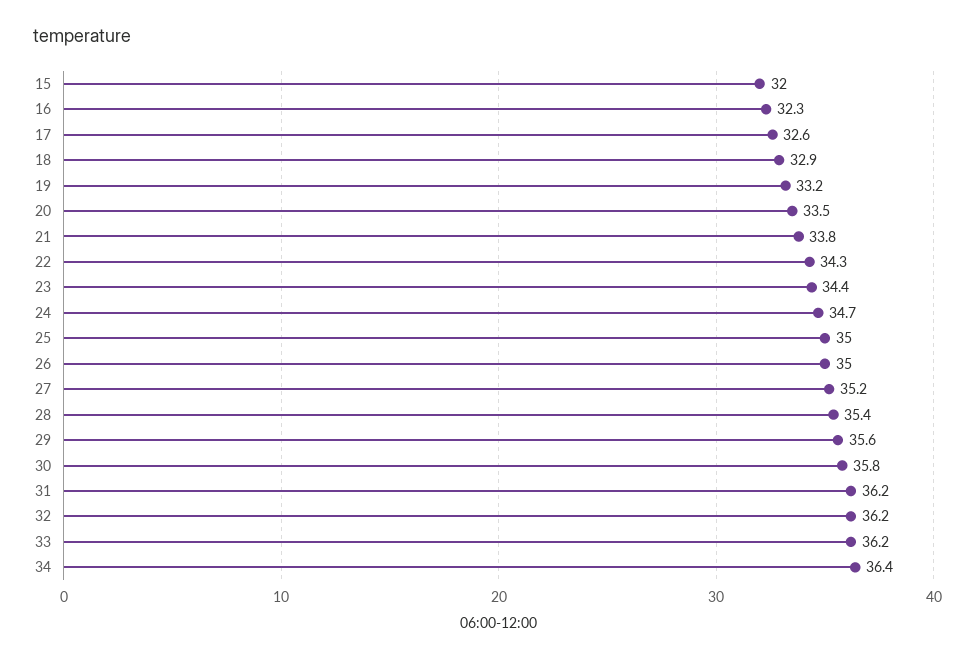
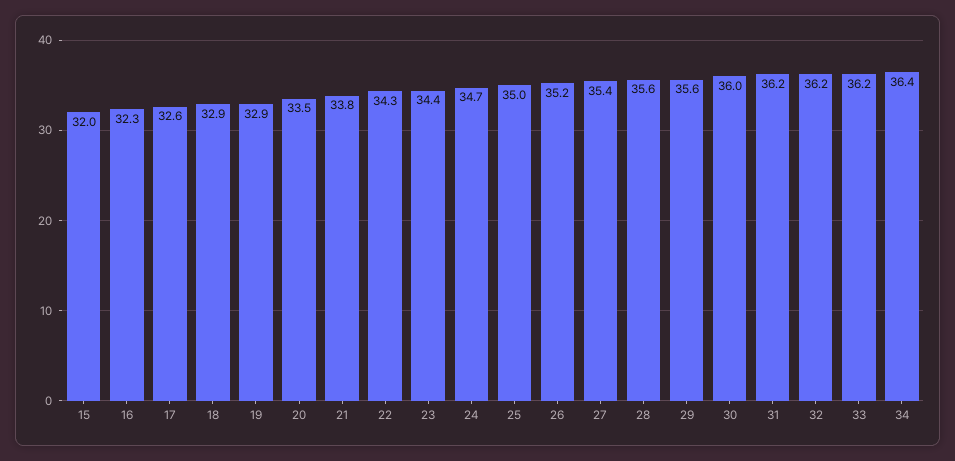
19: 33.2 -> 32.9
26: 35 -> 35.2
27: 35.2 -> 35.4
28: 35.4 -> 35.6
30: 35.8 -> 36

